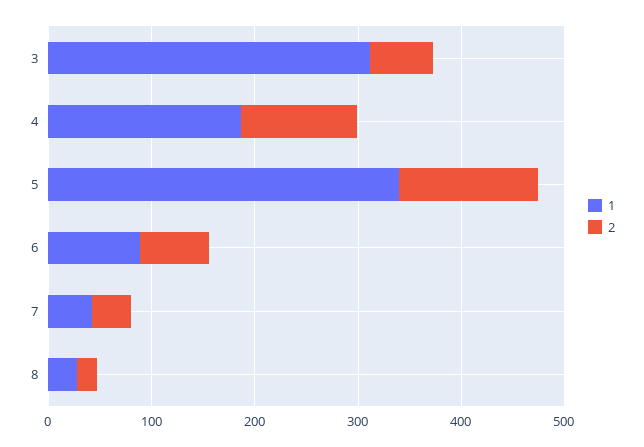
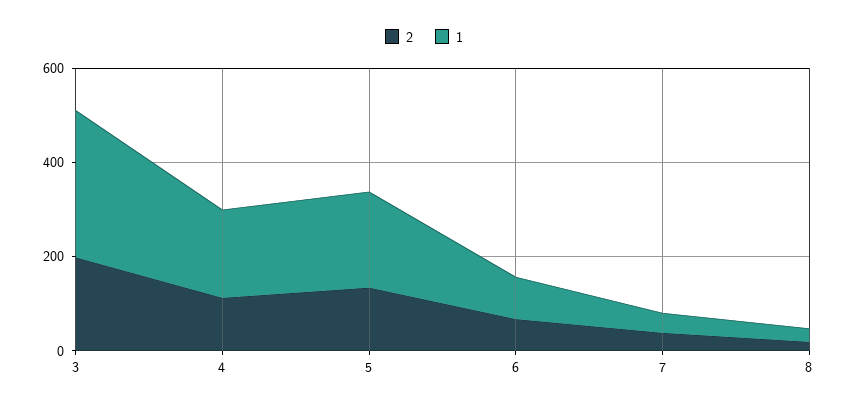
2, 3: 60 -> 200
1, 5: 340 -> 200

